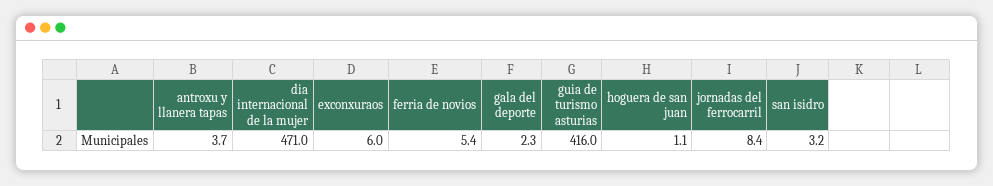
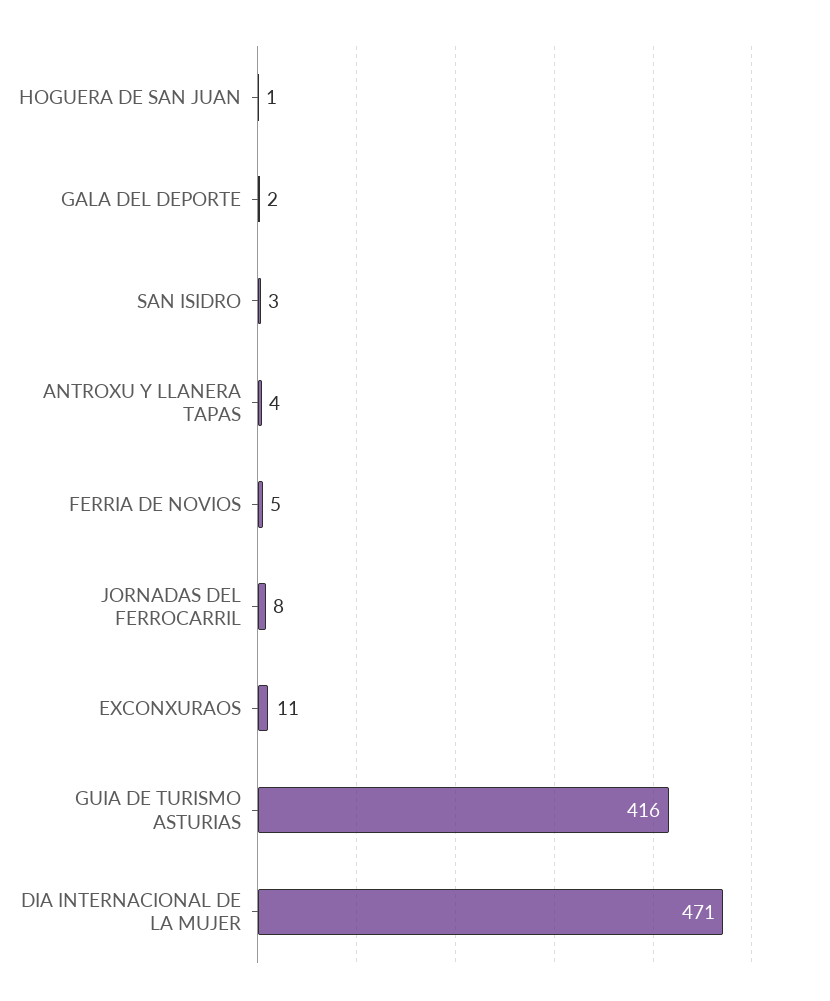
exconxuraos: 6 -> 11

